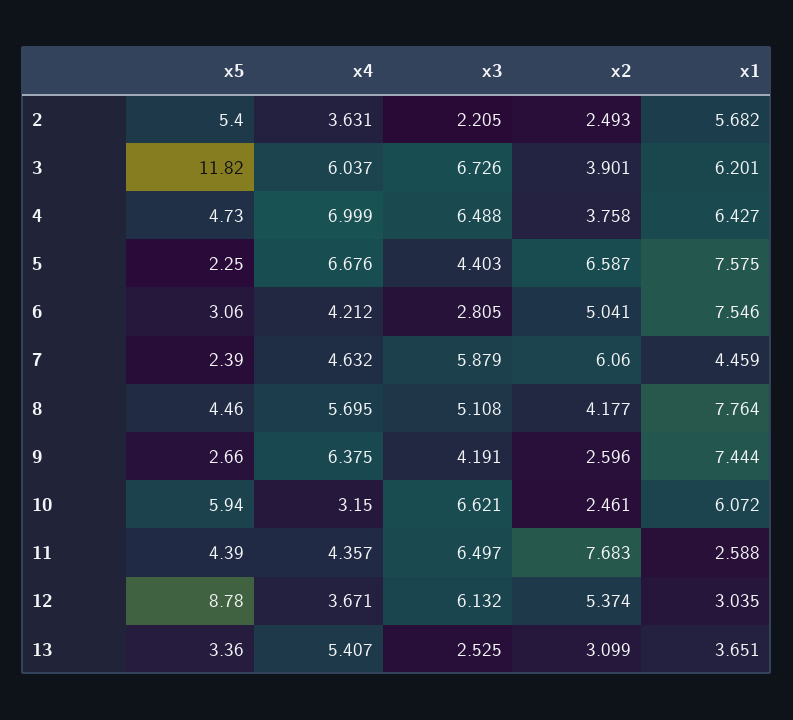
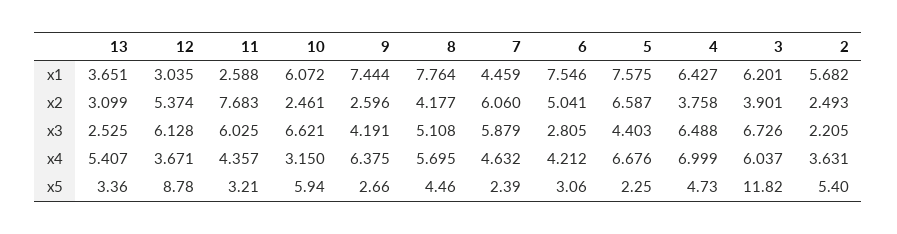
x5, 11: 4.39 -> 3.21
x3, 11: 6.497 -> 6.025
x3, 12: 6.132 -> 6.128

